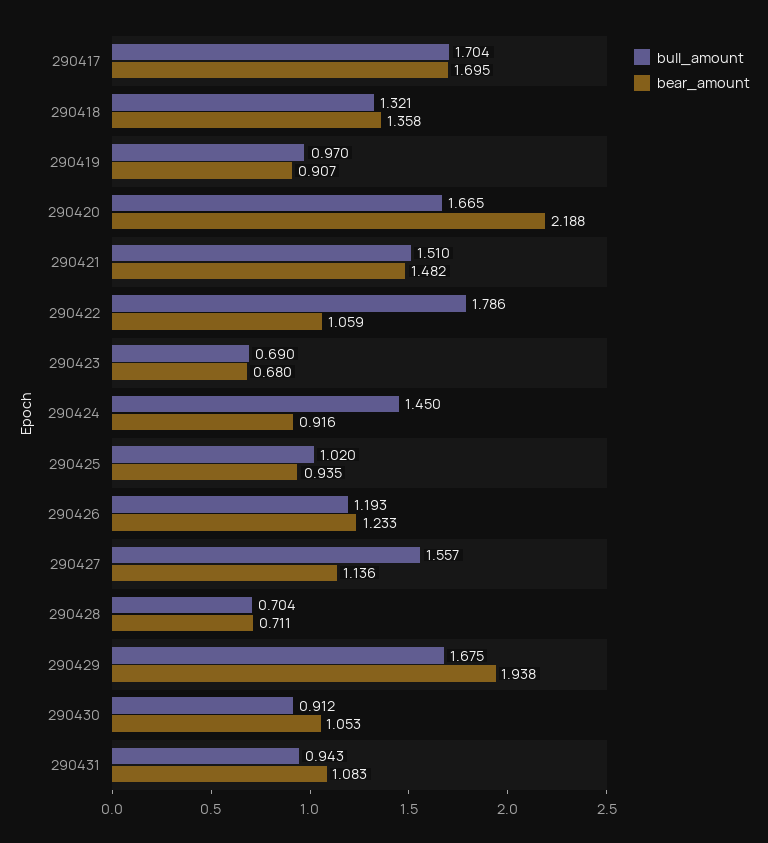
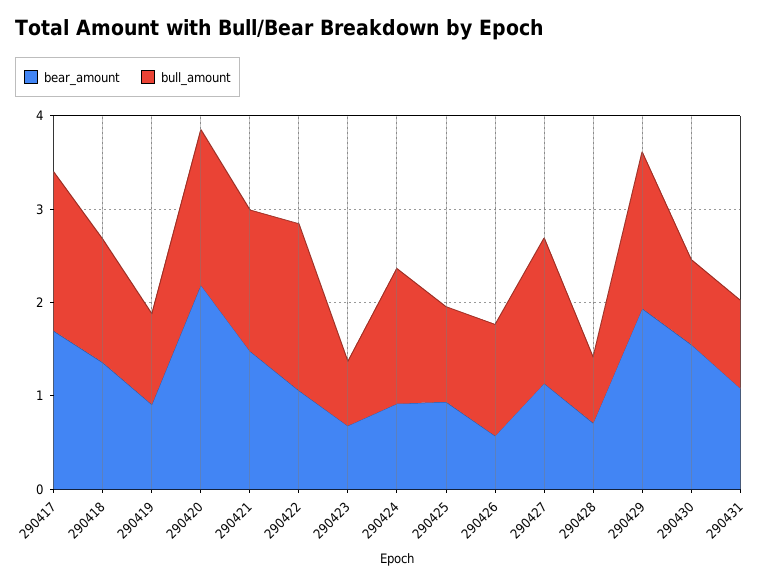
bear_amount, 290426: 1.233 -> 0.6
bear_amount, 290430: 1.053 -> 1.6

